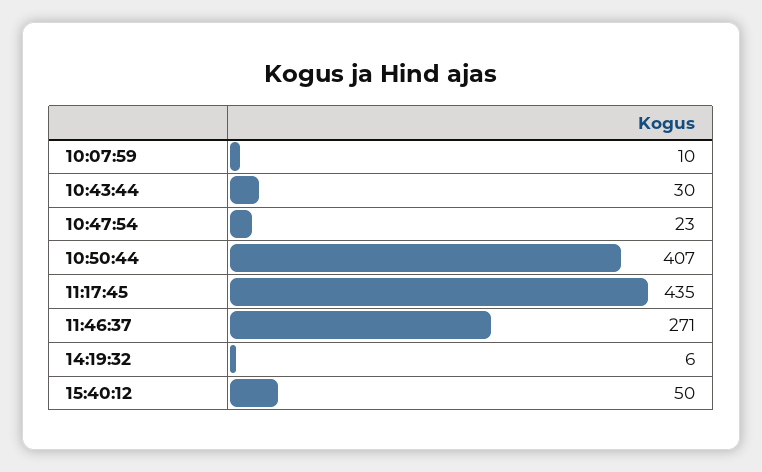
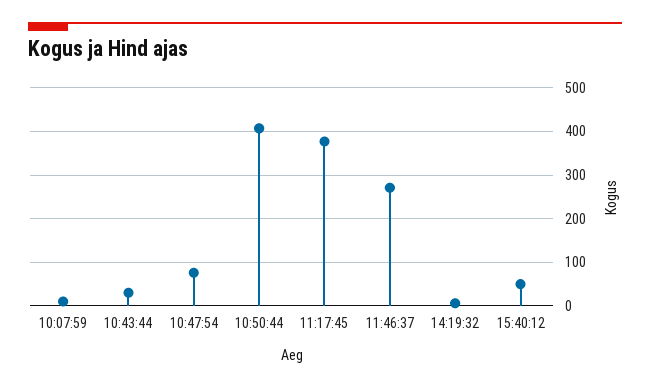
10:47:54: 23 -> 80
11:17:45: 435 -> 380

